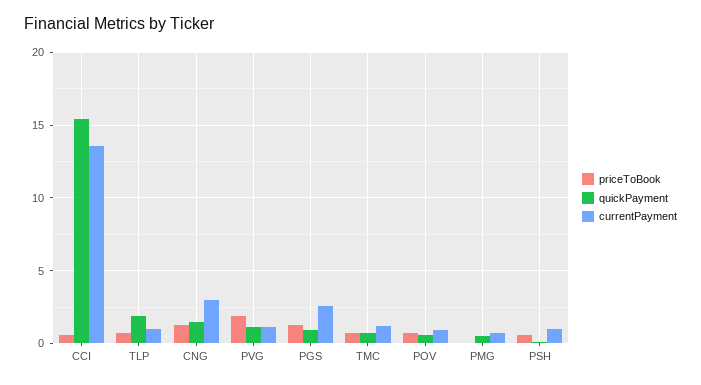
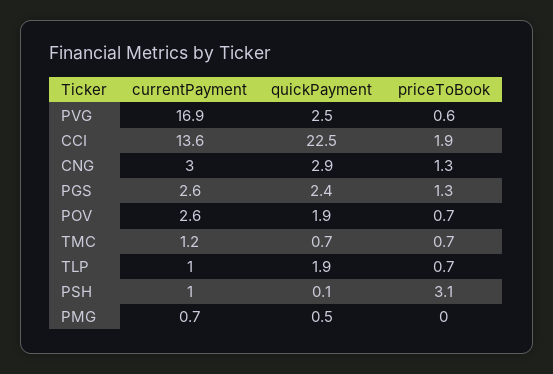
priceToBook, CCI: 0.5 -> 1.9
quickPayment, CCI: 15.5 -> 22.5
quickPayment, CNG: 1.5 -> 2.9
priceToBook, PVG: 2 -> 0.6
quickPayment, PVG: 1 -> 2.5
currentPayment, PVG: 1 -> 16.9
quickPayment, PGS: 1 -> 2.4
quickPayment, POV: 0.5 -> 1.9
currentPayment, POV: 1 -> 2.6
priceToBook, PSH: 0.5 -> 3.1

